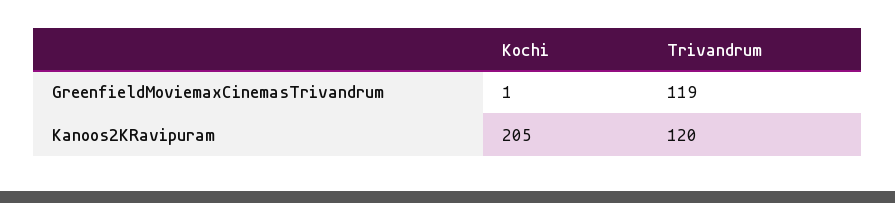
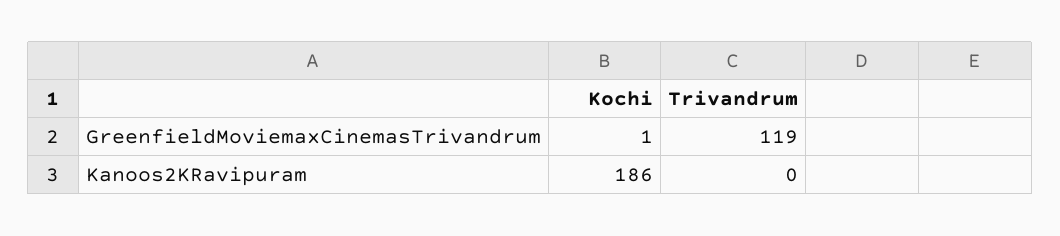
Kochi, Kanoos2KRavipuram: 205 -> 186
Trivandrum, Kanoos2KRavipuram: 120 -> 0

